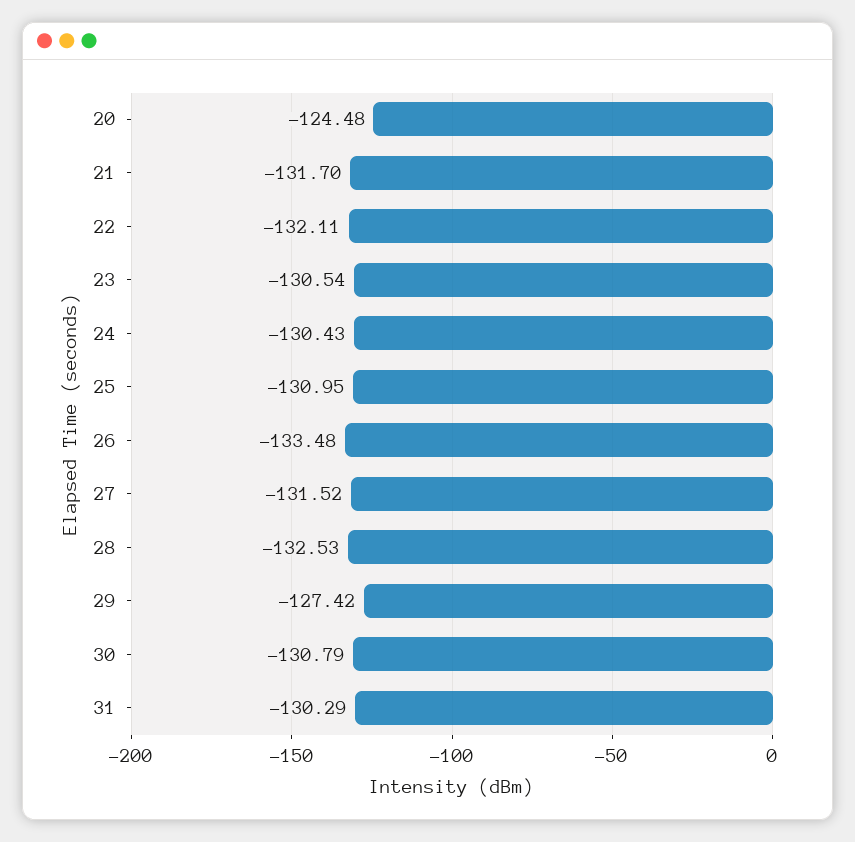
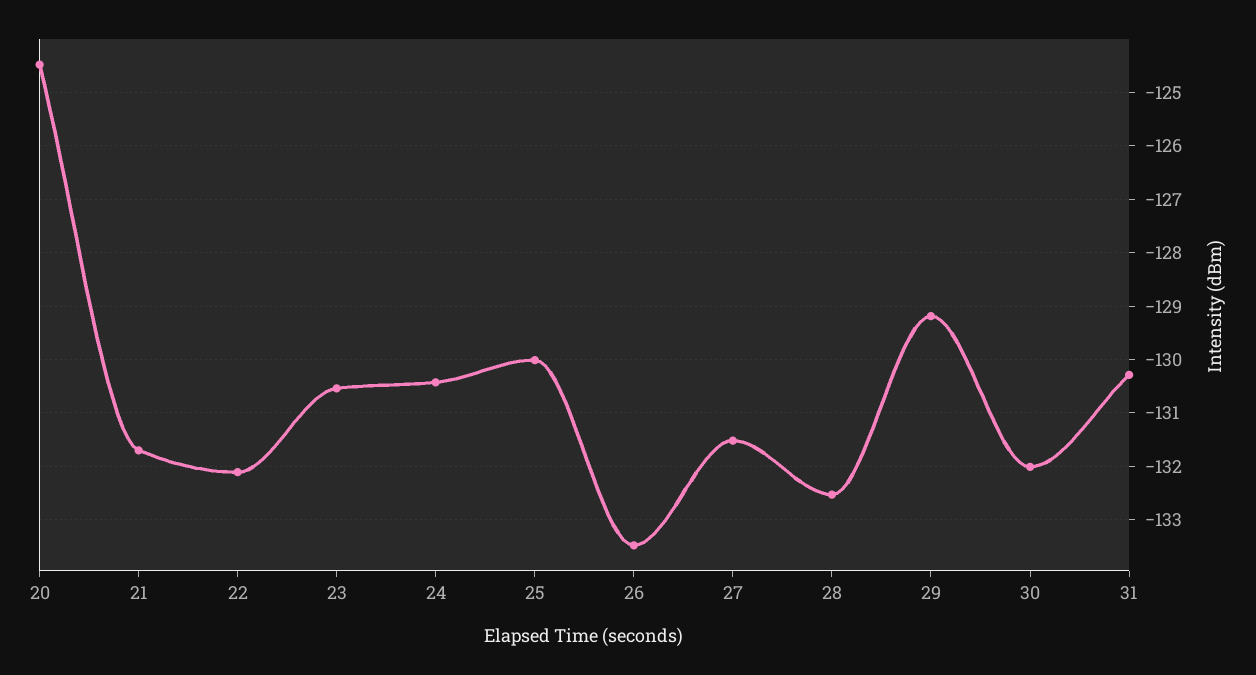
25: -130.95 -> -130
29: -127.42 -> -129.2
30: -130.79 -> -132

